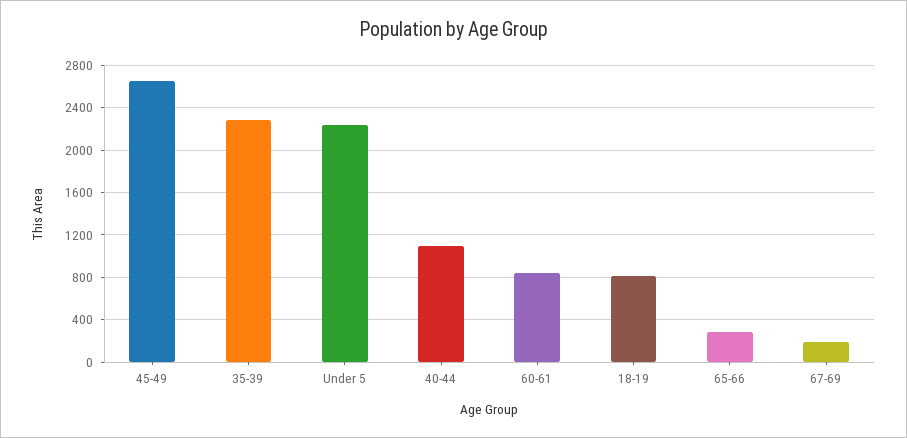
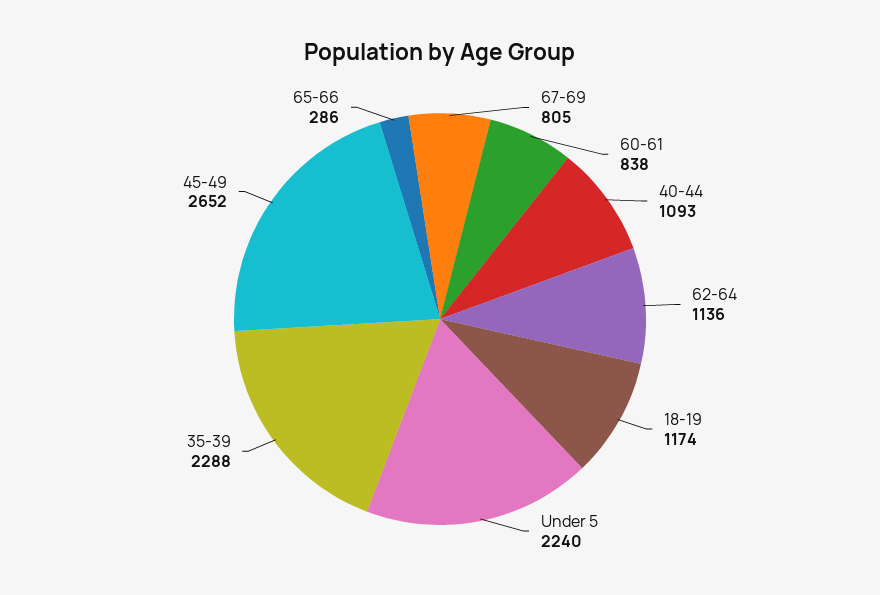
18-19: 800 -> 1174
67-69: 200 -> 805
62-64: none -> 1136

